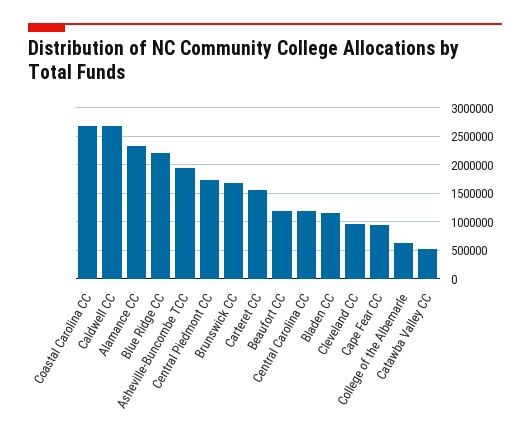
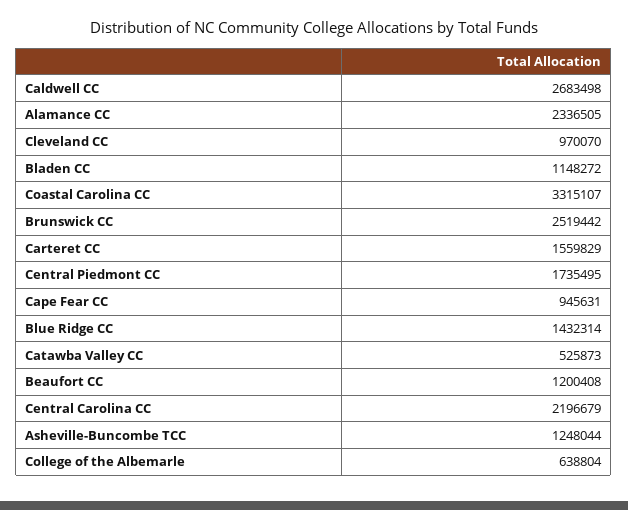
Coastal Carolina CC: 2750000 -> 3315107
Blue Ridge CC: 2250000 -> 1432314
Asheville-Buncombe TCC: 2000000 -> 1248044
Brunswick CC: 1750000 -> 2519442
Central Carolina CC: 1250000 -> 2196679

